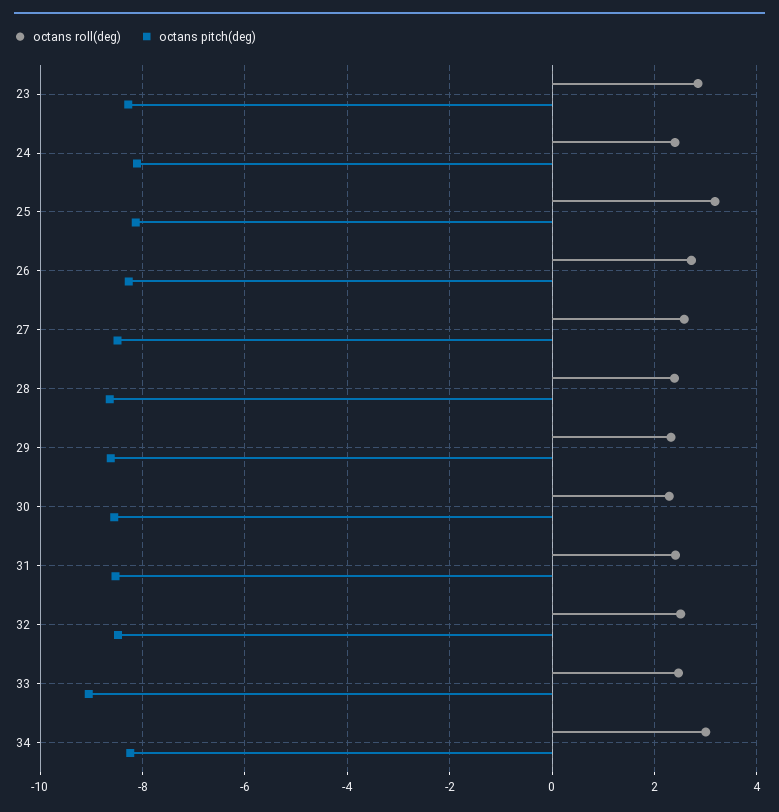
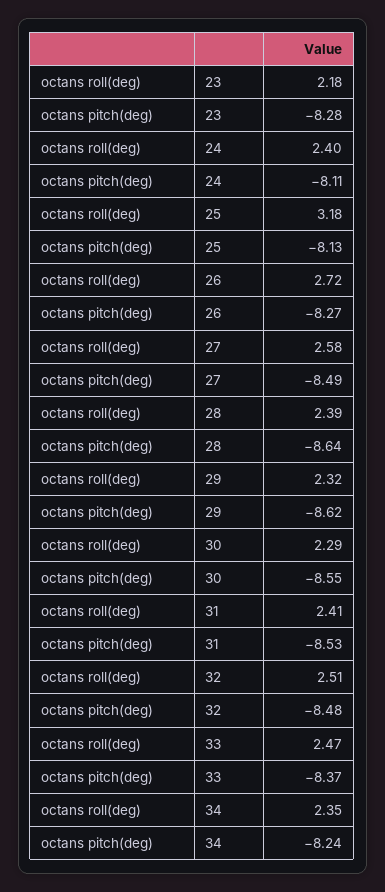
octans roll(deg), 23: 2.8 -> 2.18
octans pitch(deg), 33: -9 -> -8.37
octans roll(deg), 34: 3 -> 2.35

